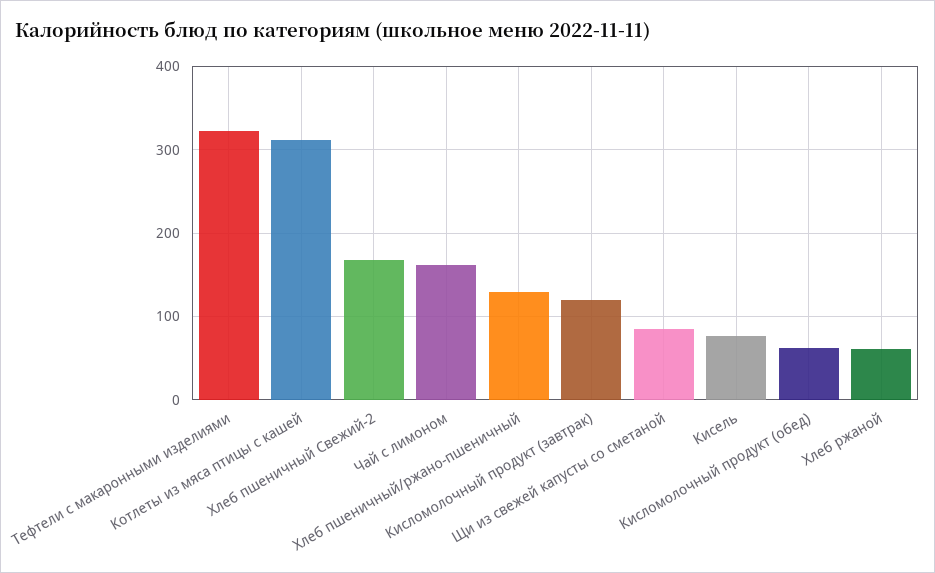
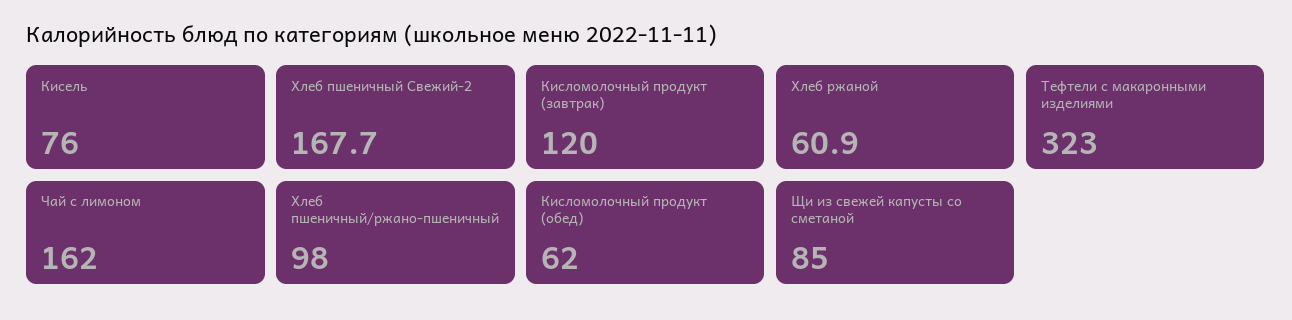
Котлеты из мяса птицы с кашей: 310 -> none
Хлеб пшеничный/ржано-пшеничный: 130 -> 98

